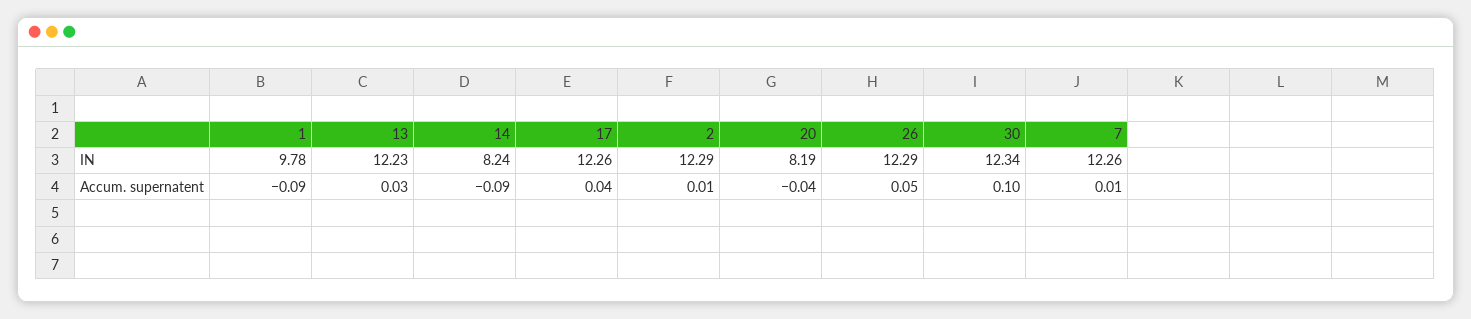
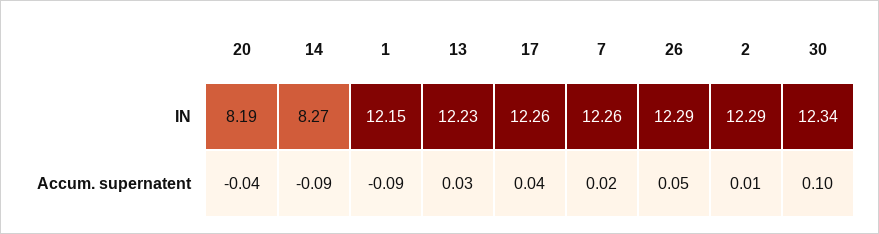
1, IN: 9.78 -> 12.15
14, IN: 8.24 -> 8.27
7, Accum. supernatent: 0.01 -> 0.02

